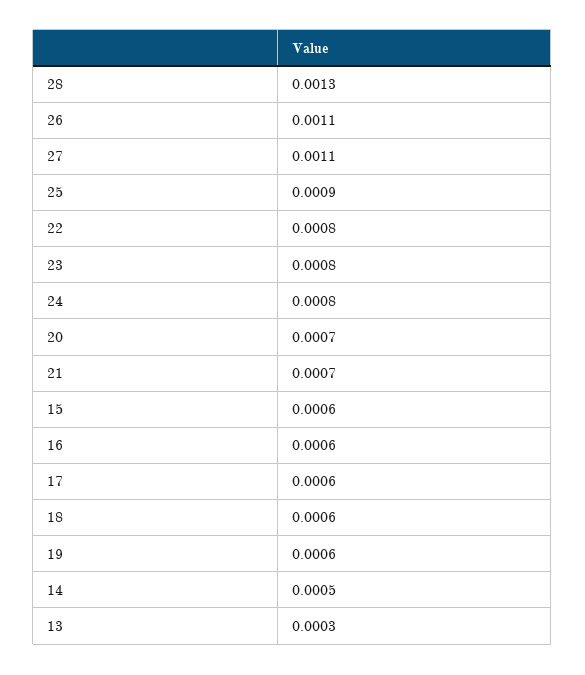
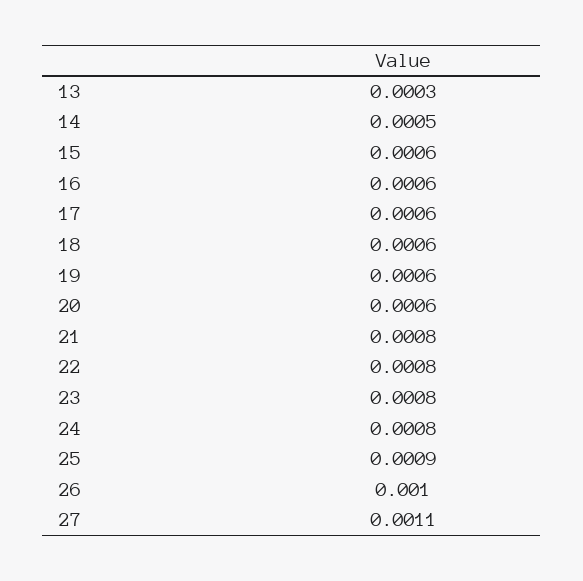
28: 0.0013 -> none
26: 0.0011 -> 0.001
20: 0.0007 -> 0.0006
21: 0.0007 -> 0.0008

